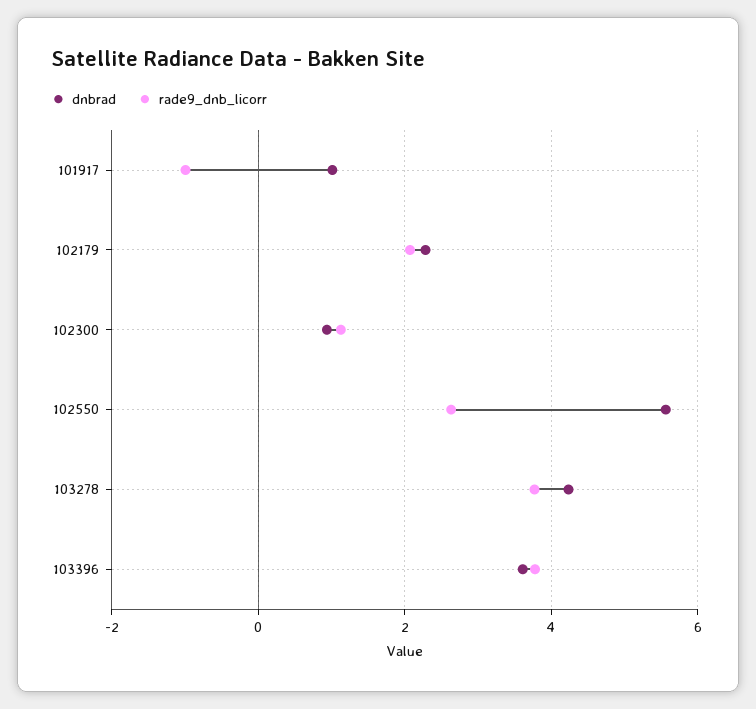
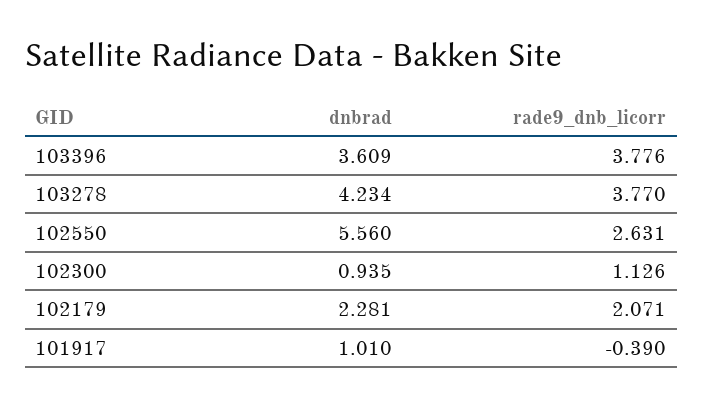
rade9_dnb_licorr, 101917: -1 -> -0.39

